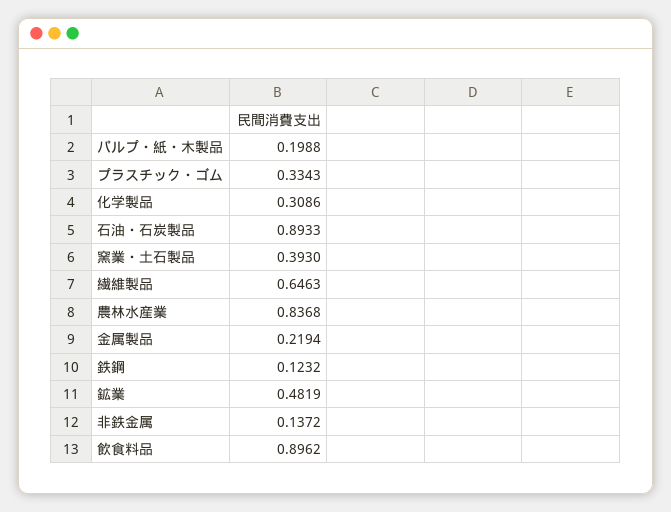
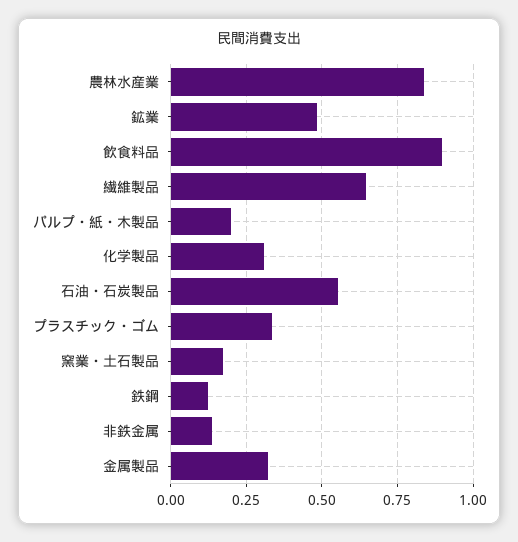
石油・石炭製品: 0.8933 -> 0.55
窯業・土石製品: 0.393 -> 0.175
金属製品: 0.2194 -> 0.325

